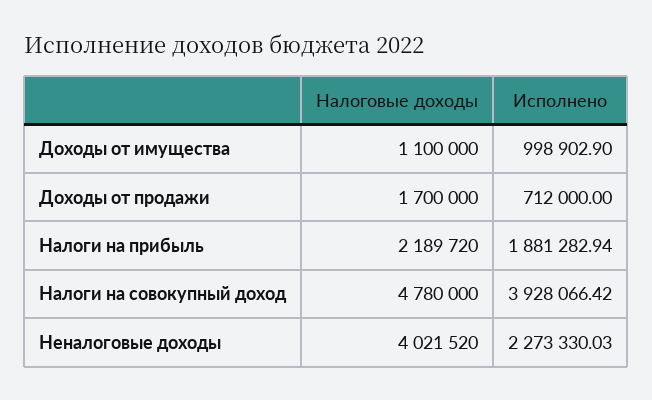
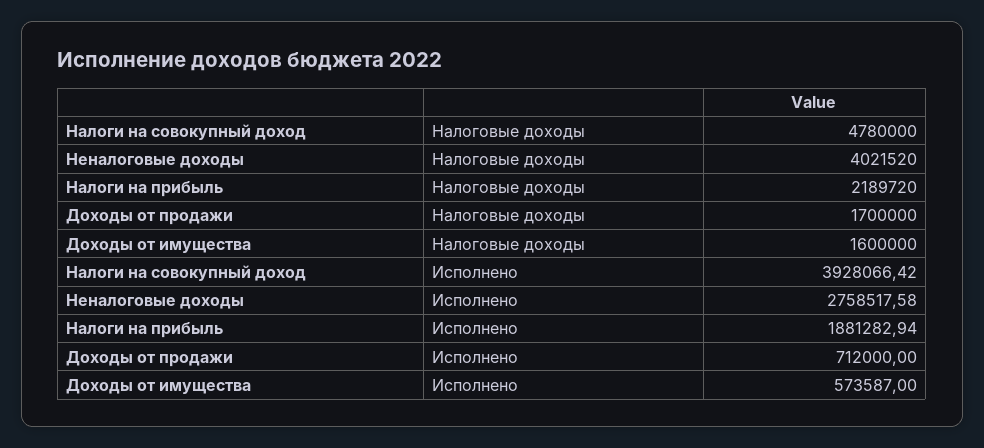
Налоговые доходы, Доходы от имущества: 1100000 -> 1600000
Исполнено, Доходы от имущества: 998902.9 -> 573587
Исполнено, Неналоговые доходы: 2273330.03 -> 2758517.58

